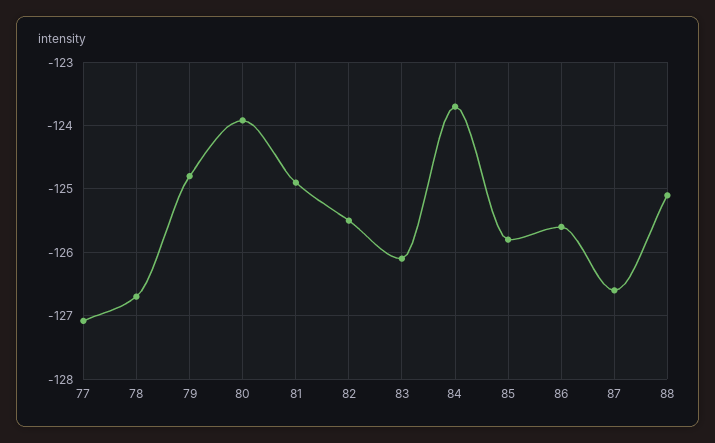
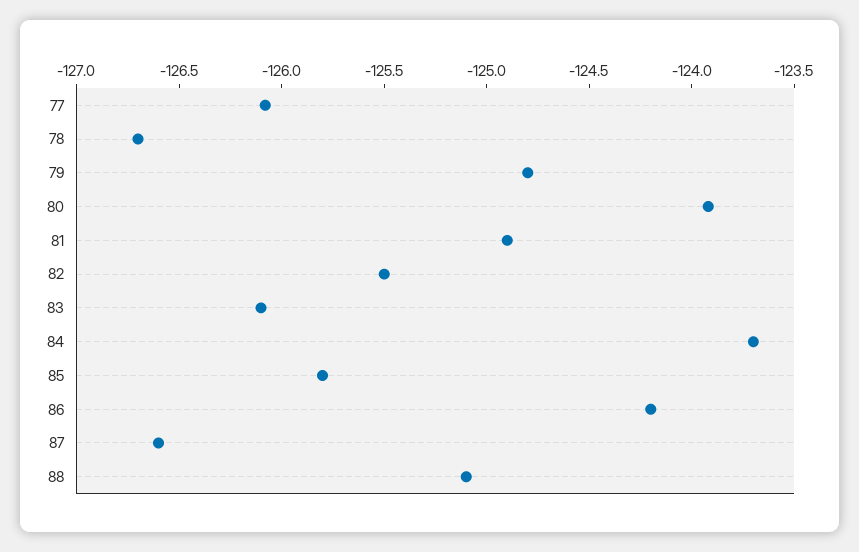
77: -127.1 -> -126.1
86: -125.6 -> -124.2

